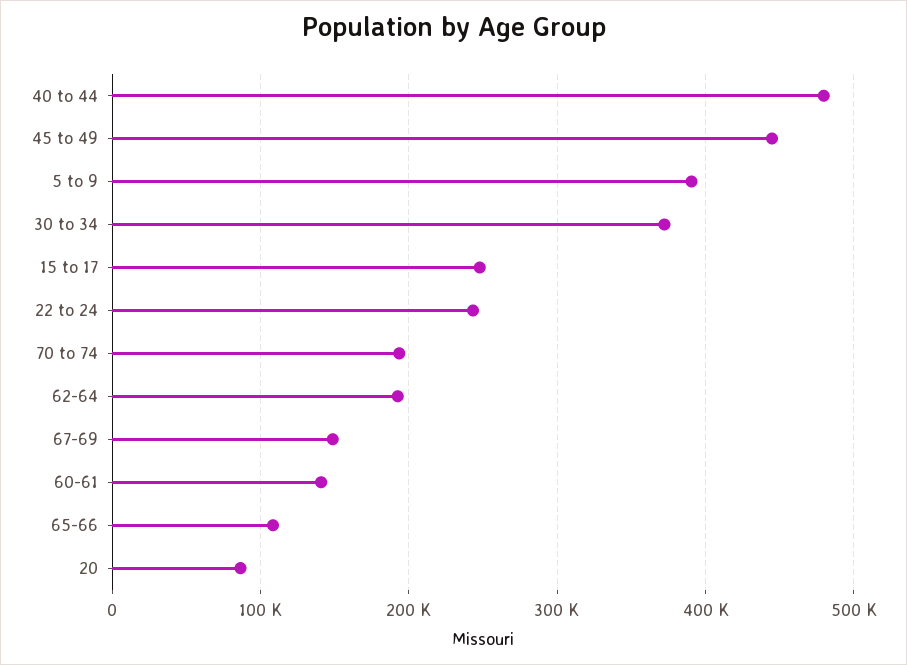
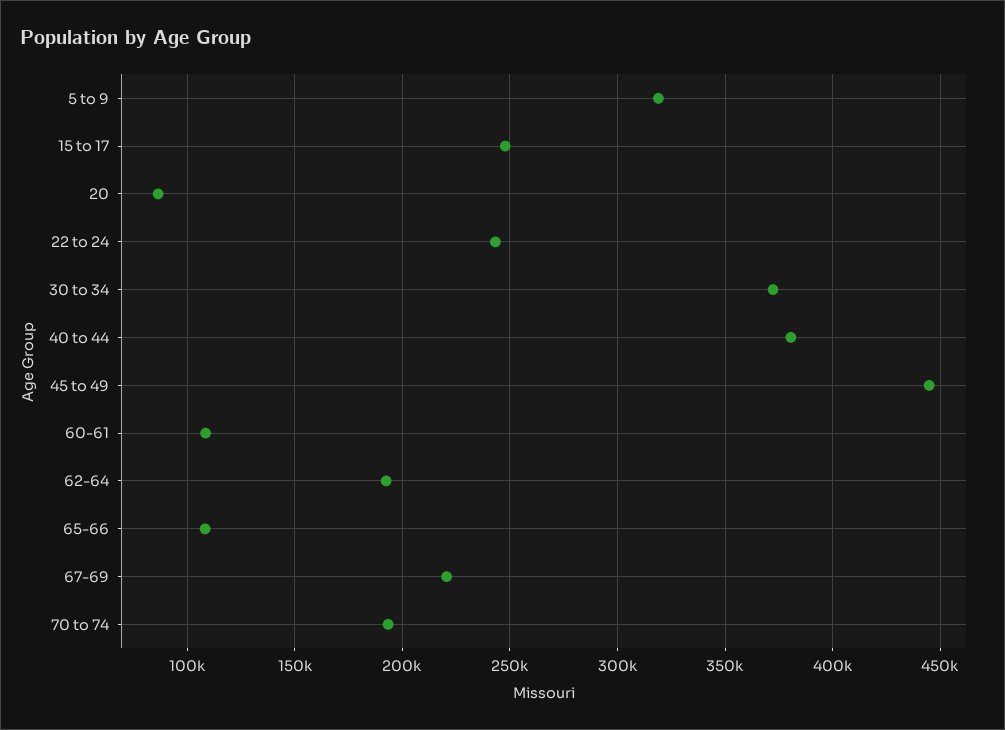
40 to 44: 480000 -> 380000
5 to 9: 390000 -> 320000
67-69: 150000 -> 220000
60-61: 140000 -> 110000

